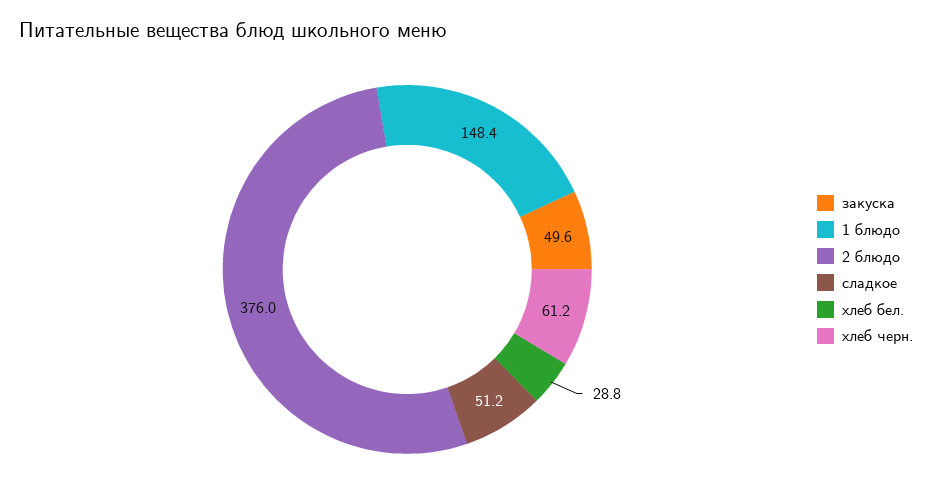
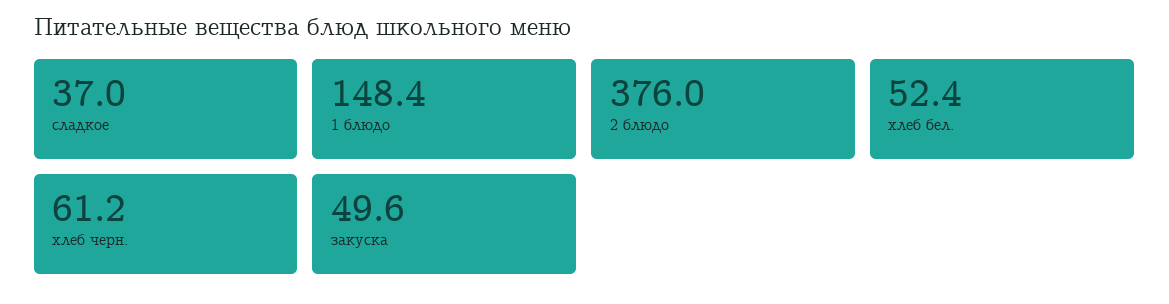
сладкое: 51.2 -> 37
хлеб бел.: 28.8 -> 52.4

